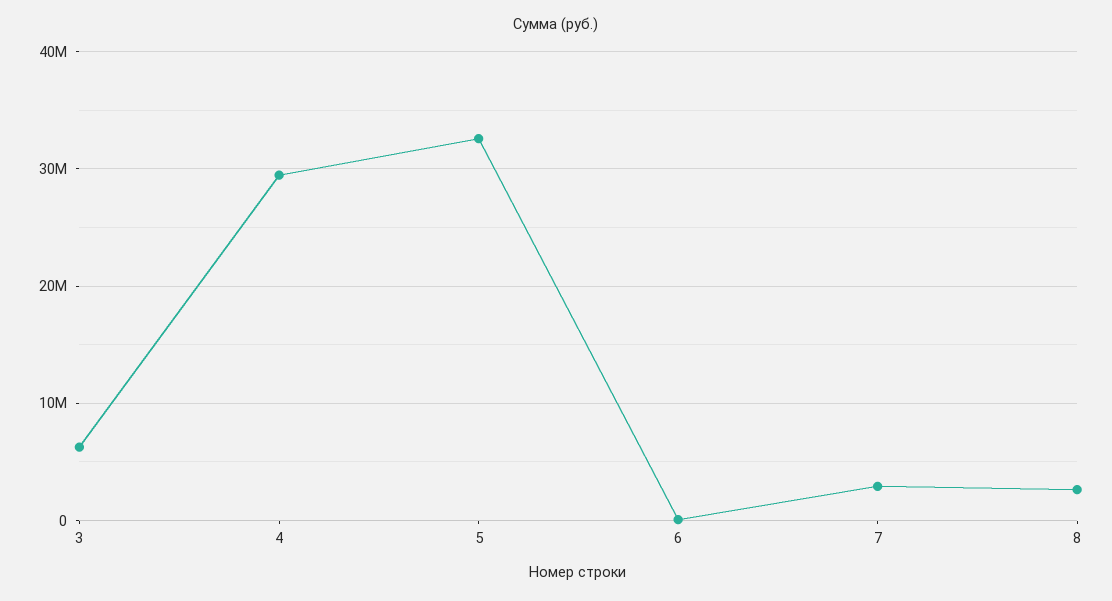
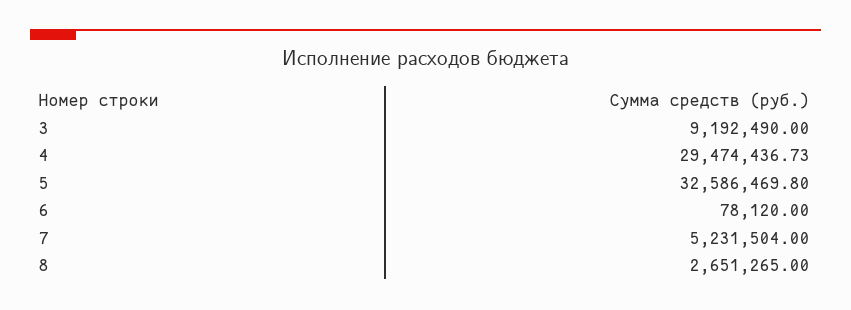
3: 6000000 -> 9192490
7: 3000000 -> 5231504

